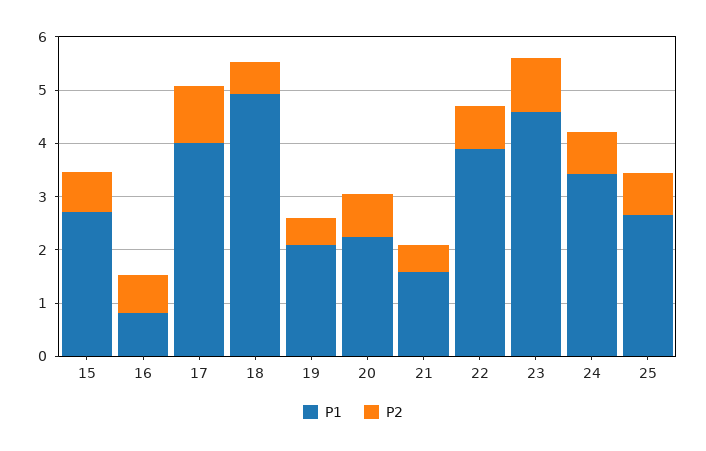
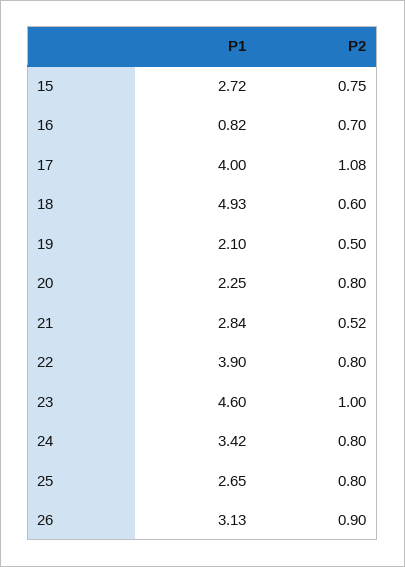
P1, 21: 1.6 -> 2.84
P1, 26: none -> 3.13
P2, 26: none -> 0.9

